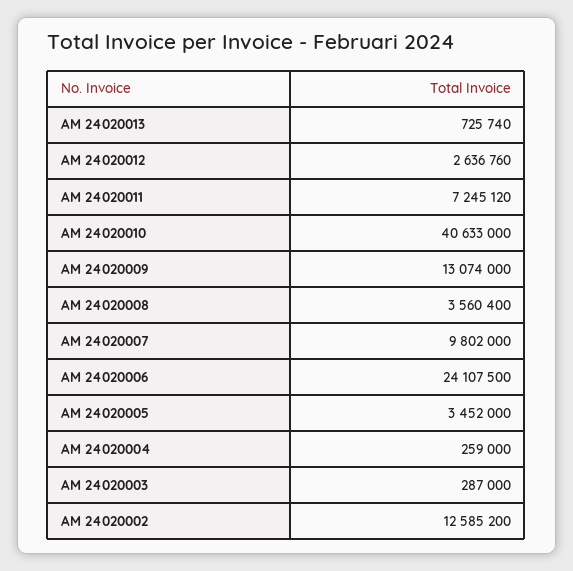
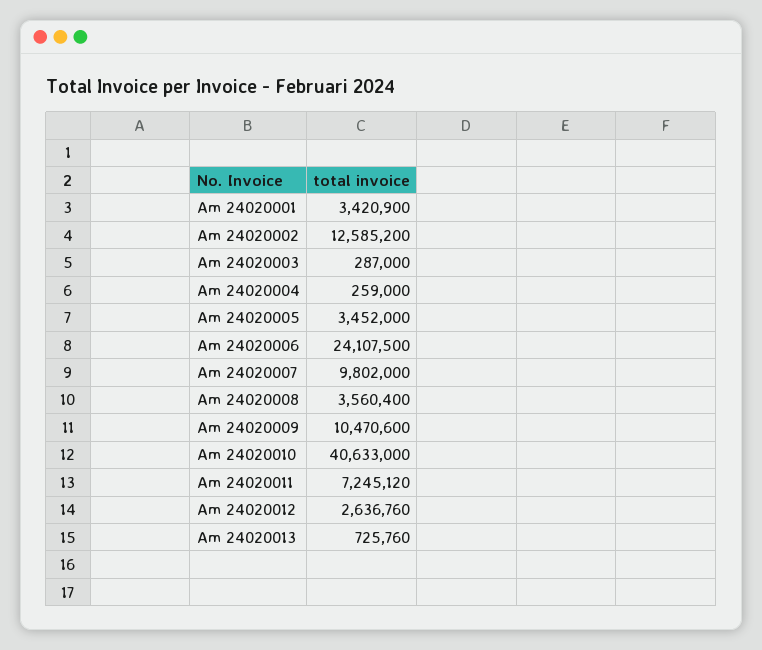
AM 24020013: 725740 -> 725760
AM 24020009: 13074000 -> 10470600
Am 24020001: none -> 3420900

